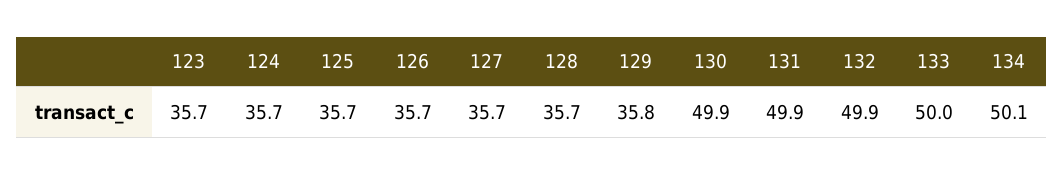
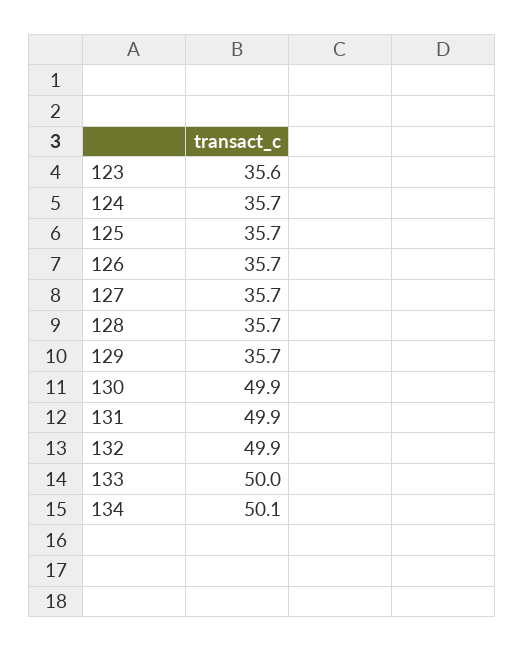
123: 35.7 -> 35.6
129: 35.8 -> 35.7

